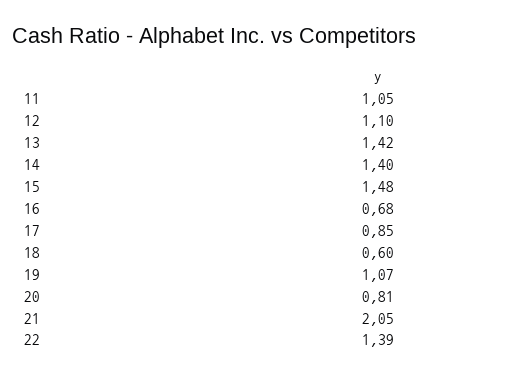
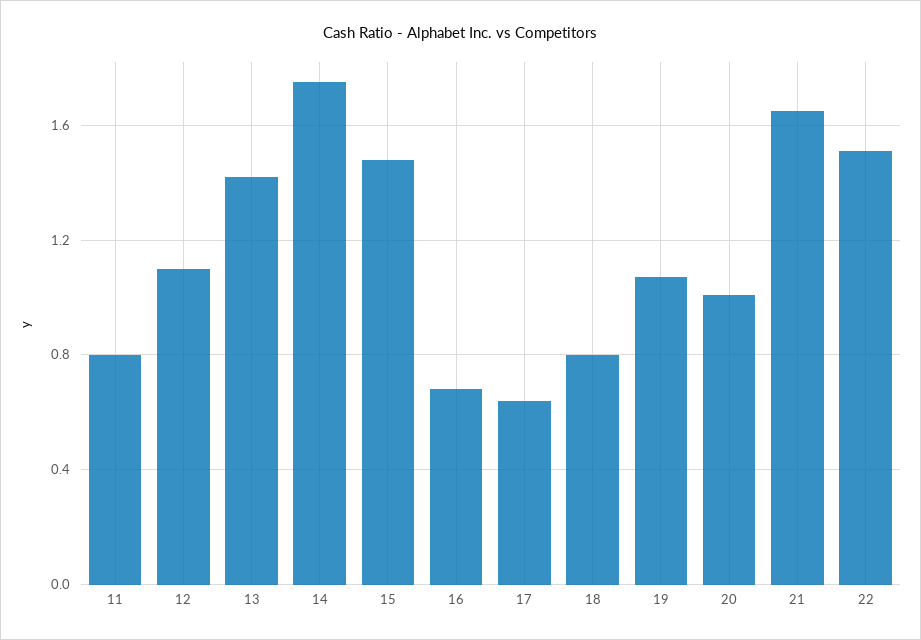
11: 1.05 -> 0.8
14: 1.4 -> 1.75
17: 0.85 -> 0.65
18: 0.6 -> 0.8
20: 0.81 -> 1
21: 2.05 -> 1.65
22: 1.39 -> 1.5

